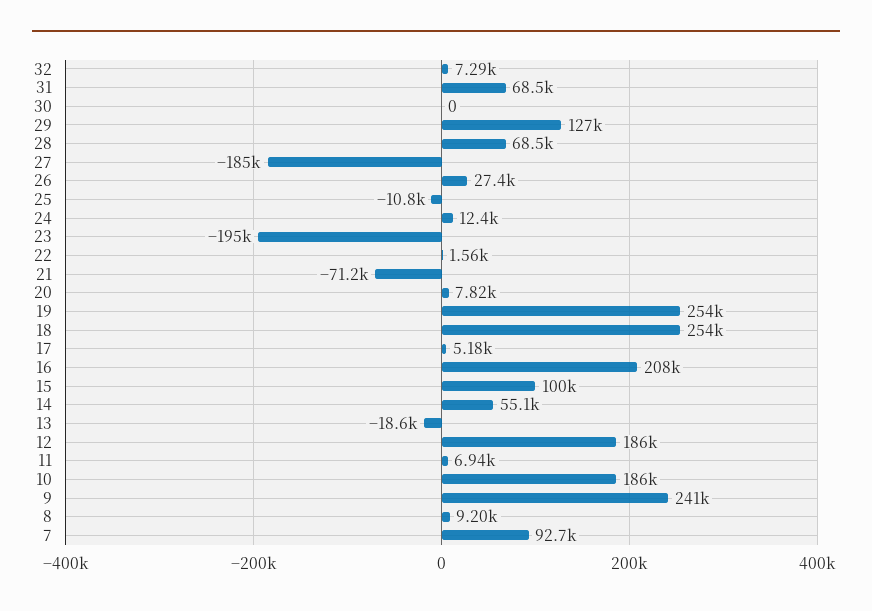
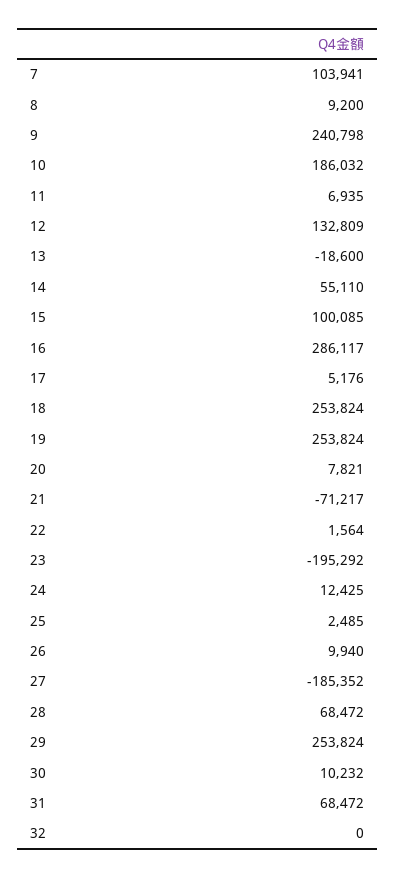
32: 7290 -> 0
30: 0 -> 10232
29: 127000 -> 253824
26: 27400 -> 9940
25: -10800 -> 2485
16: 208000 -> 286117
12: 186000 -> 132809
7: 92700 -> 103941

